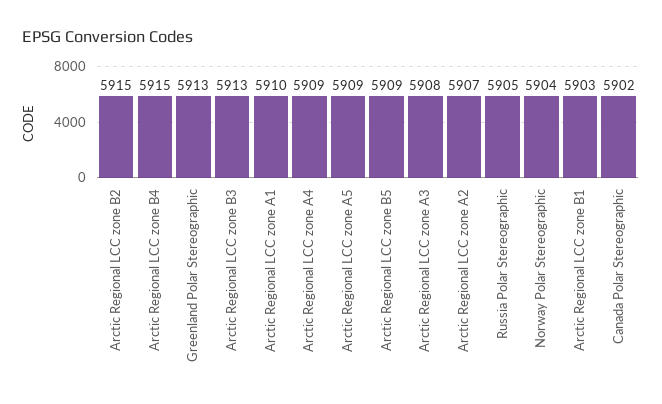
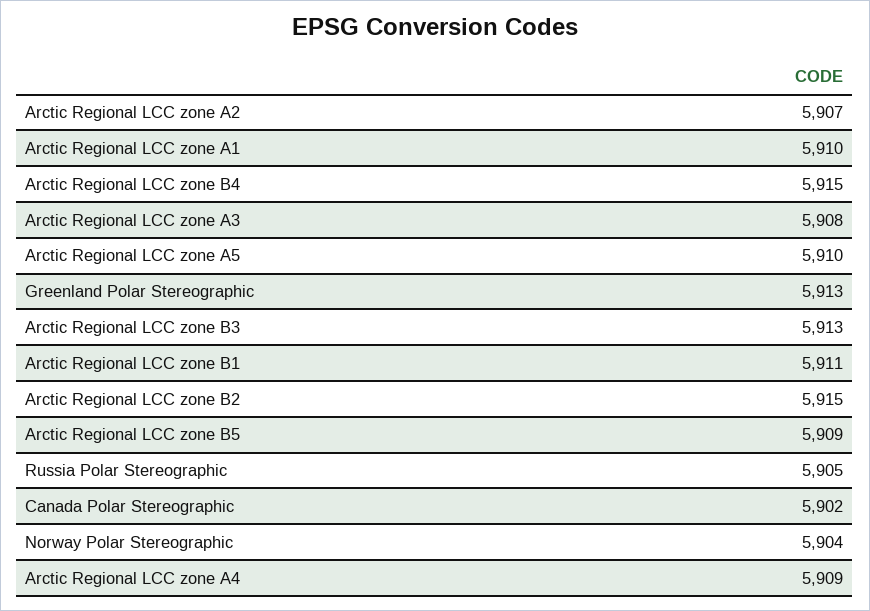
Arctic Regional LCC zone A5: 5909 -> 5910
Arctic Regional LCC zone B1: 5903 -> 5911

